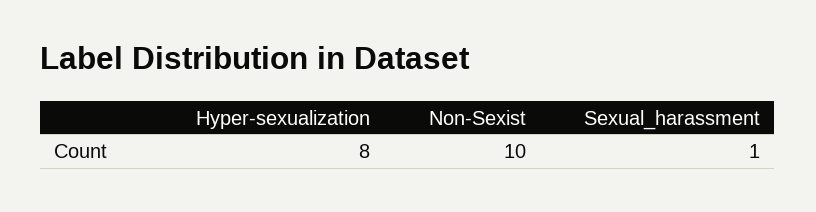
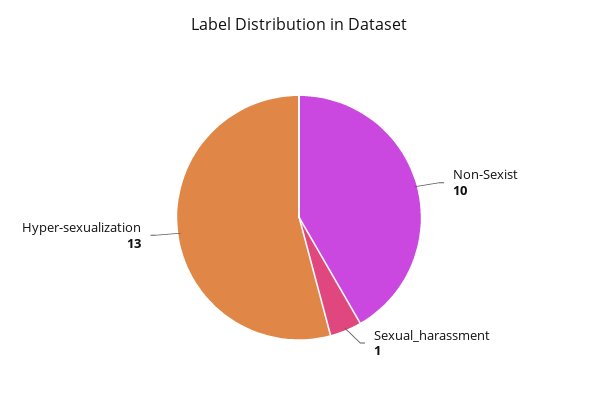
Hyper-sexualization: 8 -> 13

